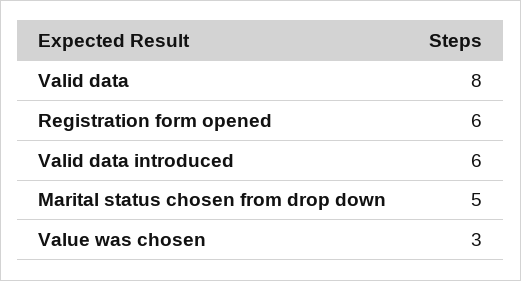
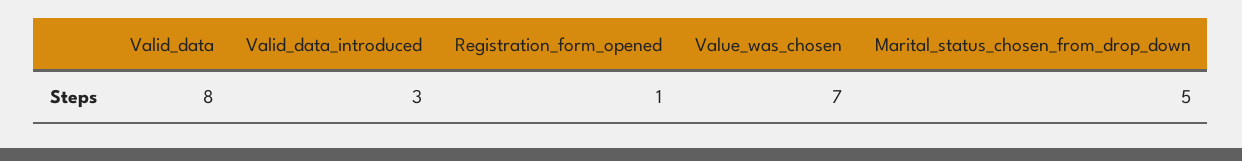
Registration form opened: 6 -> 1
Valid data introduced: 6 -> 3
Value was chosen: 3 -> 7

